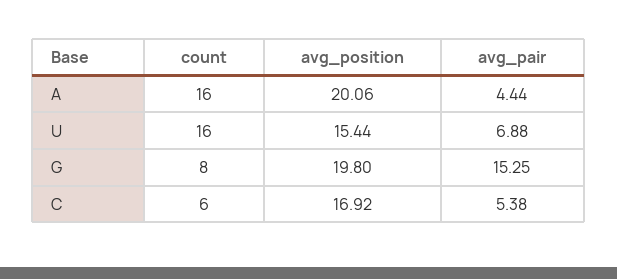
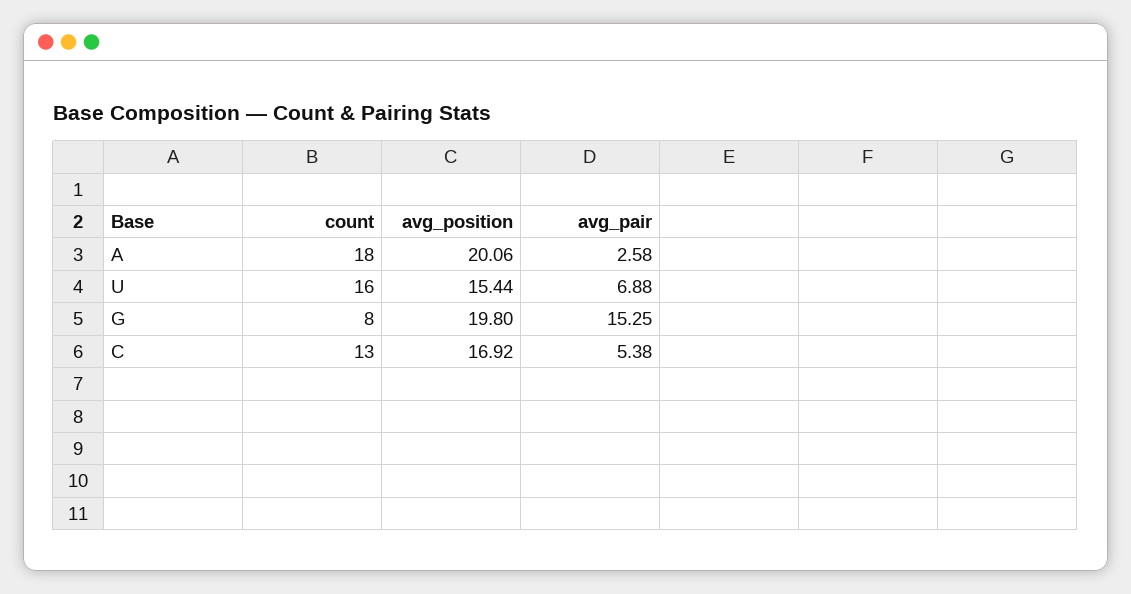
count, A: 16 -> 18
avg_pair, A: 4.44 -> 2.58
count, C: 6 -> 13

